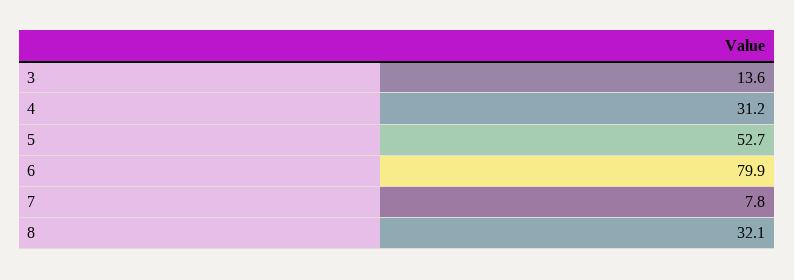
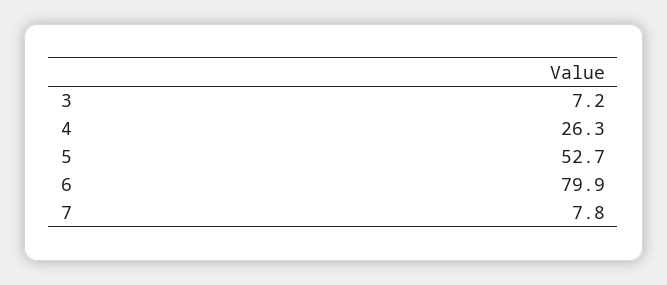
3: 13.6 -> 7.2
4: 31.2 -> 26.3
8: 32.1 -> none

